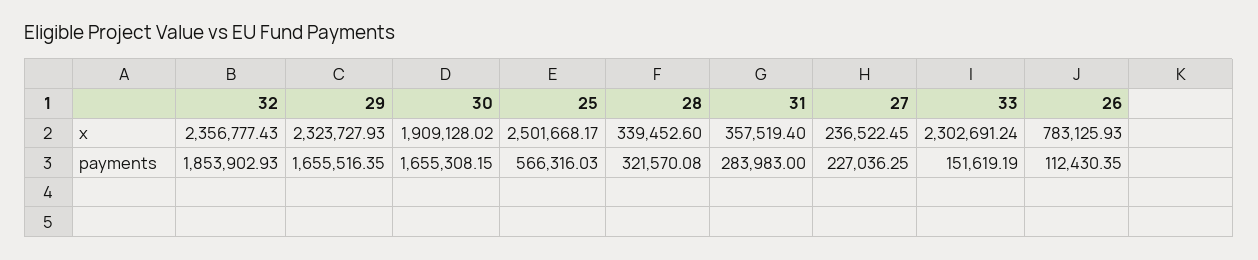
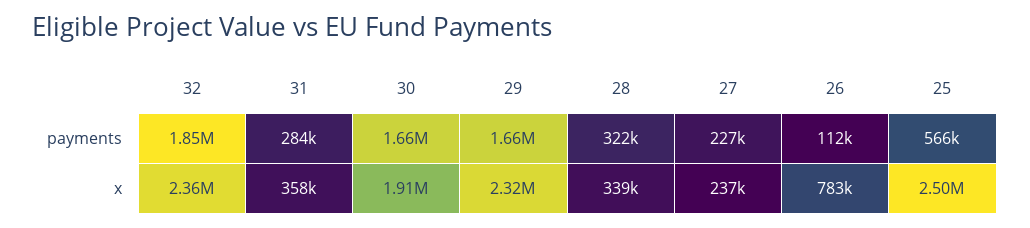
33, x: 2302691.24 -> none
33, payments: 151619.19 -> none

